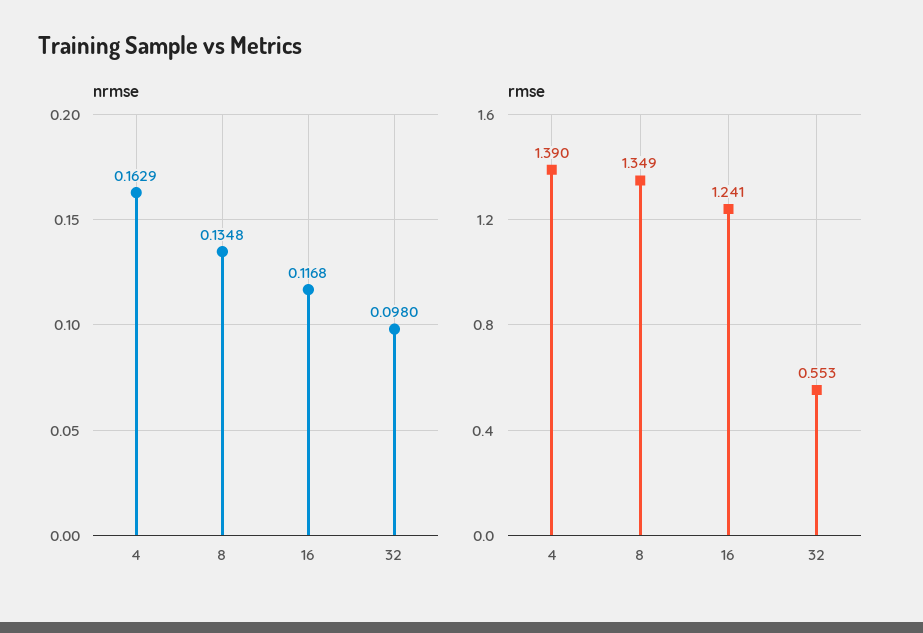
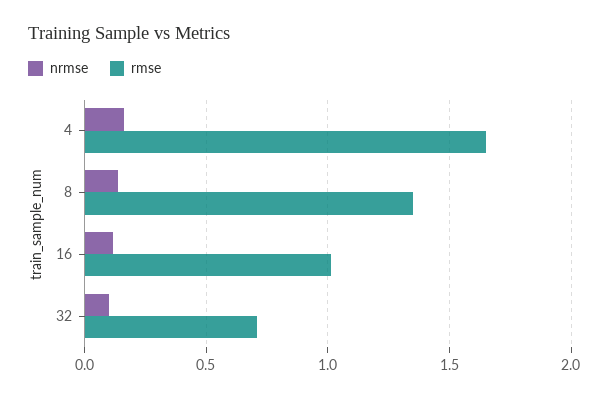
rmse, 4: 1.39 -> 1.65
rmse, 16: 1.241 -> 1
rmse, 32: 0.553 -> 0.7

